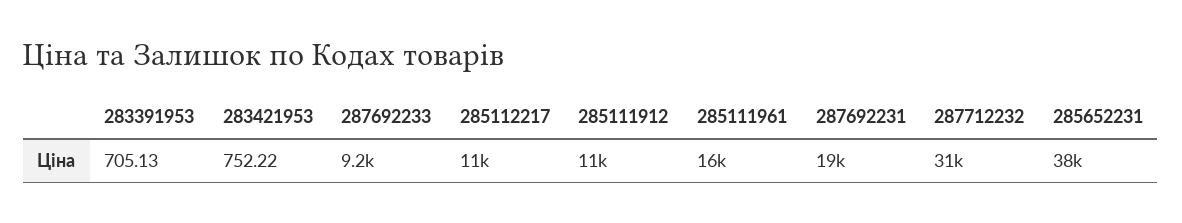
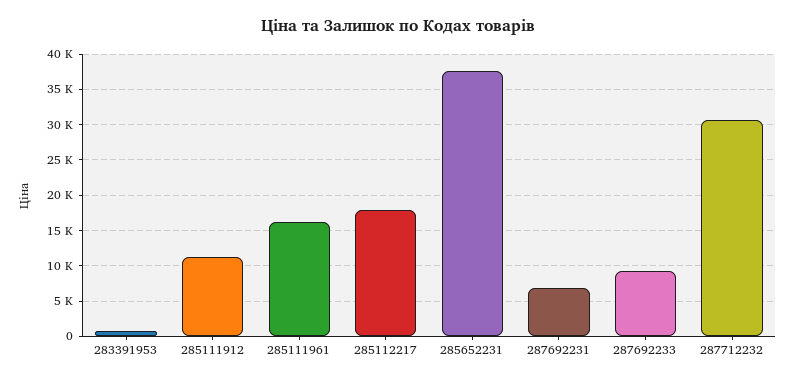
283421953: 752.22 -> none
285112217: 11000 -> 18000
287692231: 19000 -> 7000

